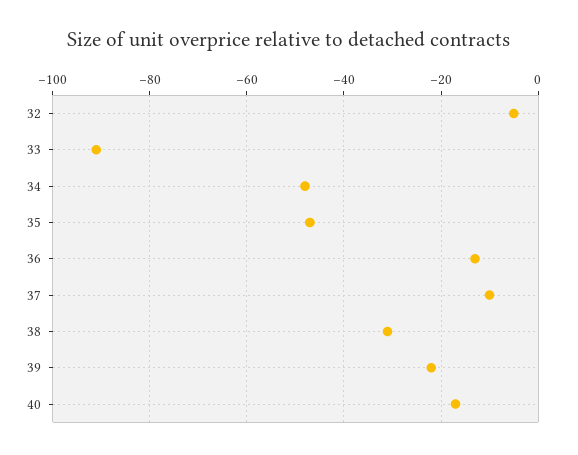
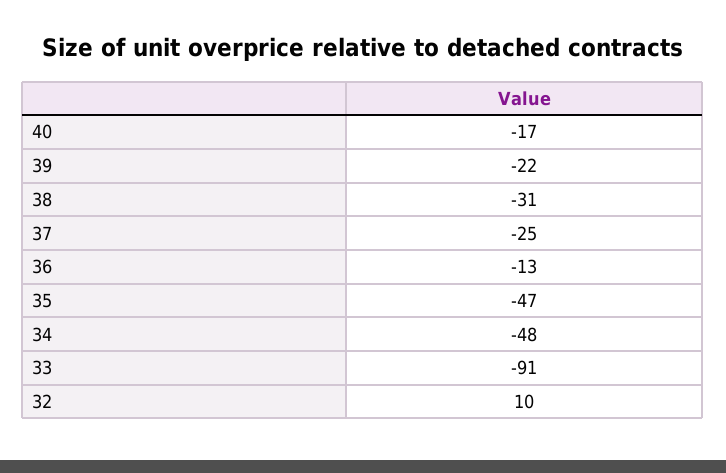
32: -5 -> 10
37: -10 -> -25

